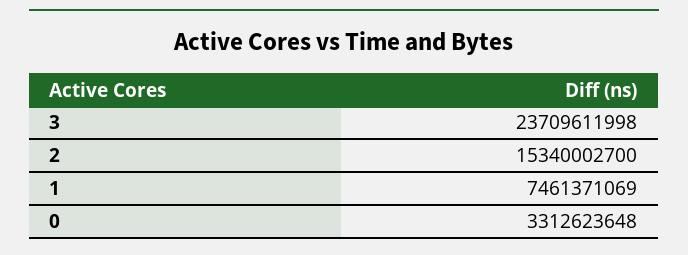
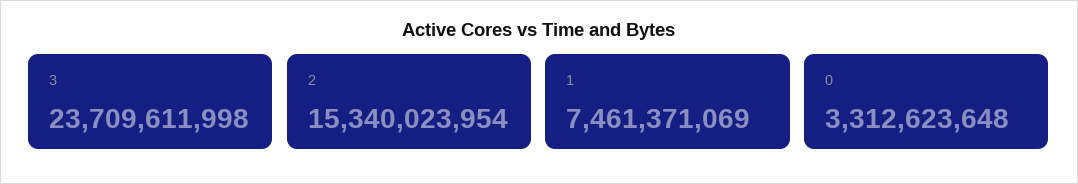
2: 15340002700 -> 15340023954

